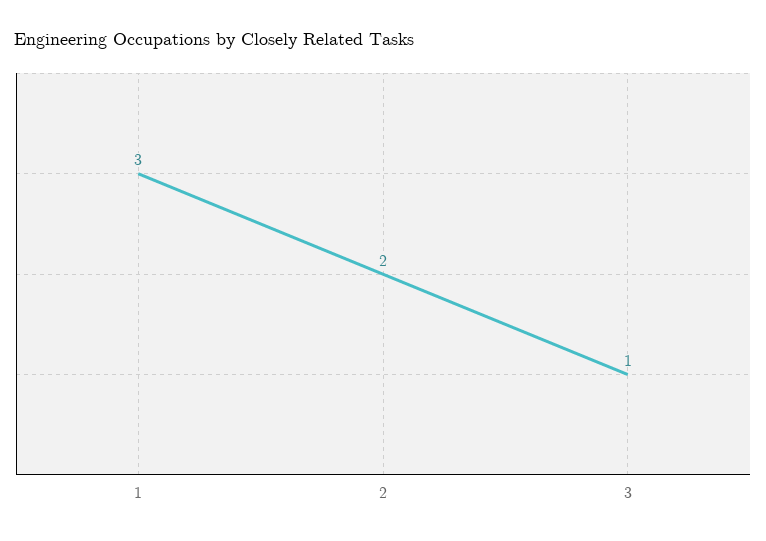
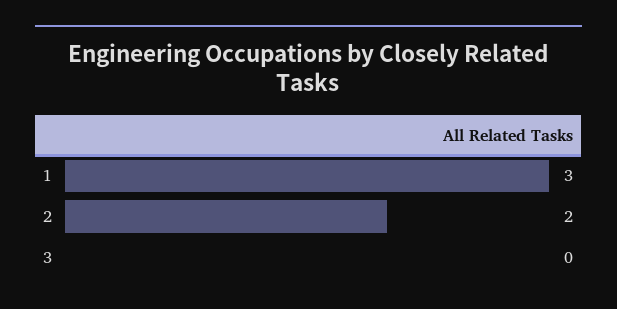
3: 1 -> 0

